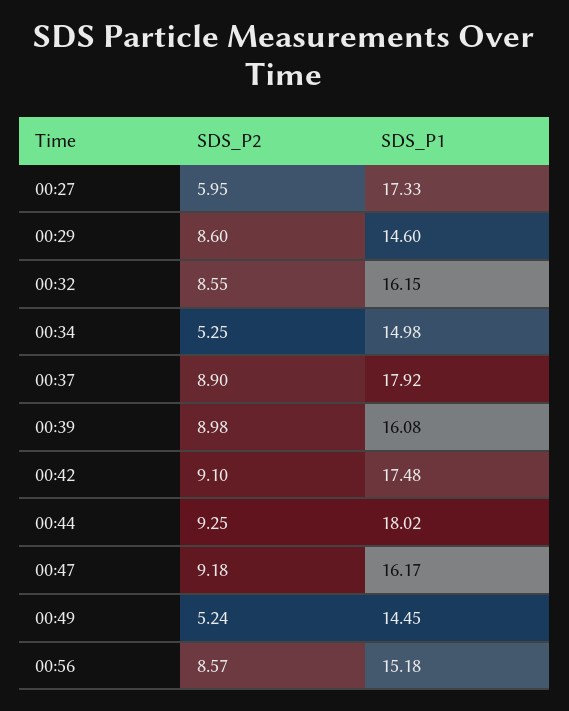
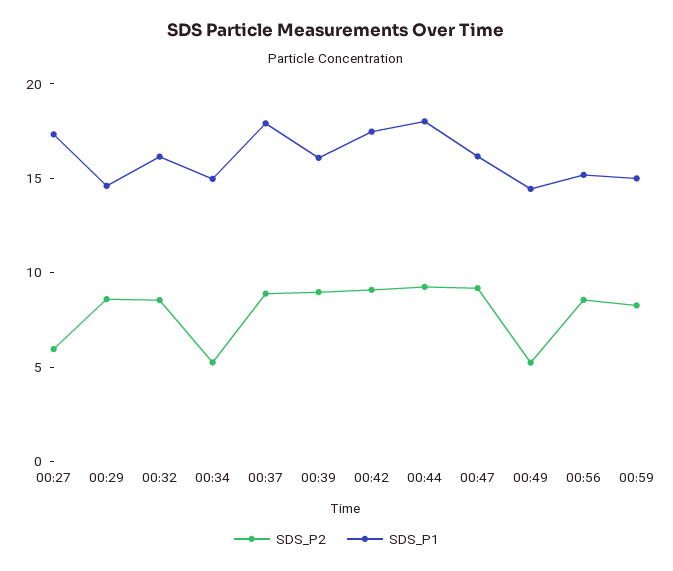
SDS_P2, 00:59: none -> 8
SDS_P1, 00:59: none -> 15

